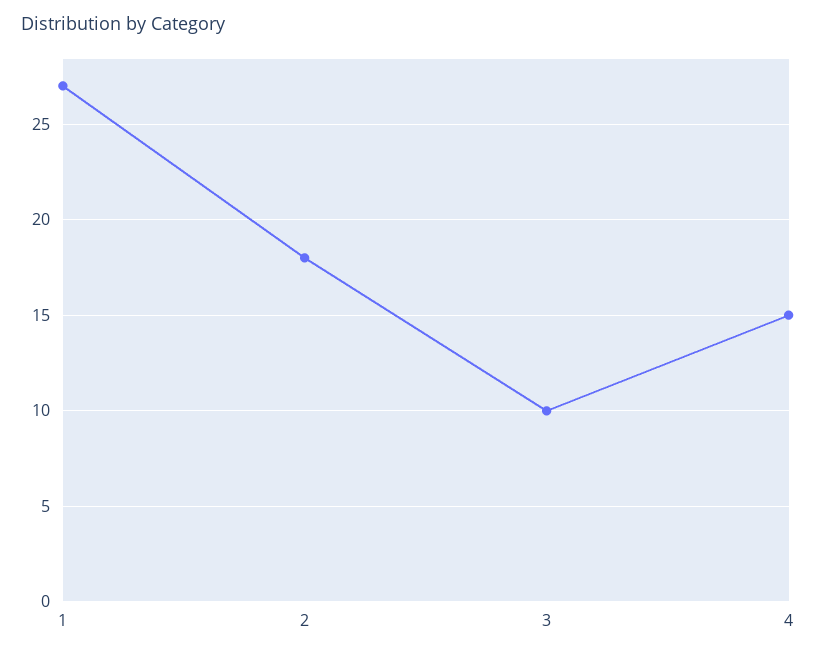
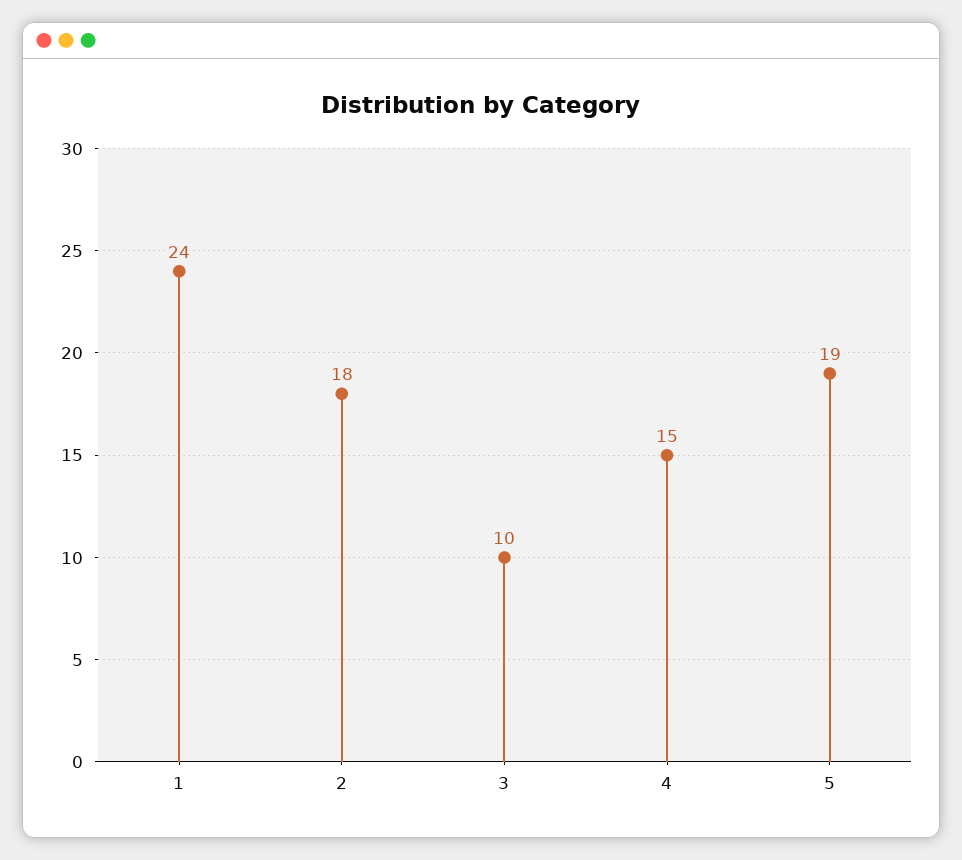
1: 27 -> 24
5: none -> 19

